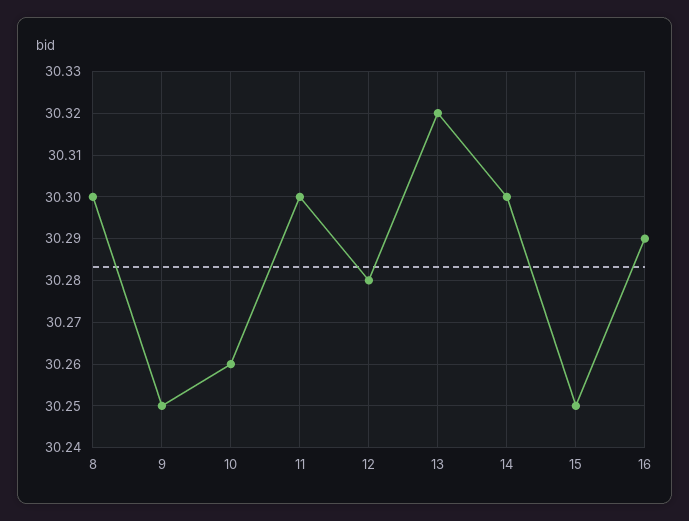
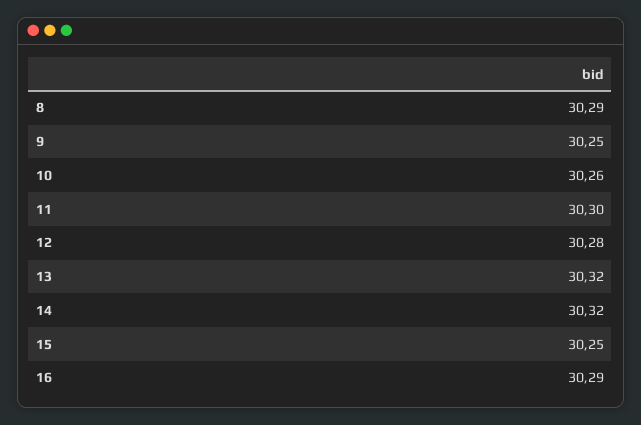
8: 30.3 -> 30.29
14: 30.3 -> 30.32

